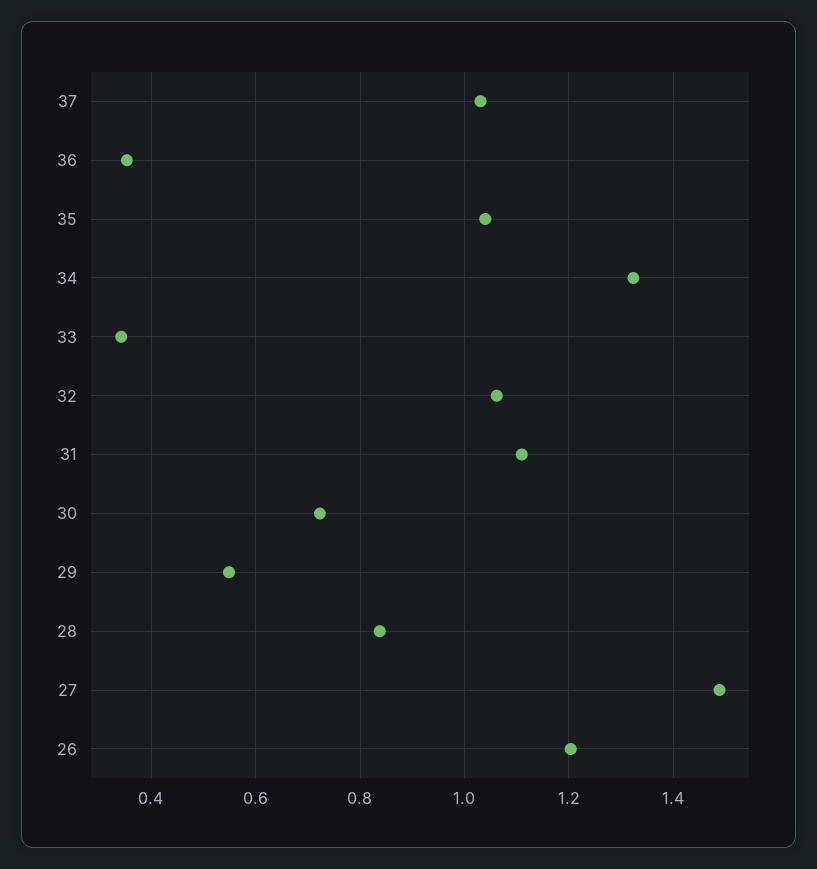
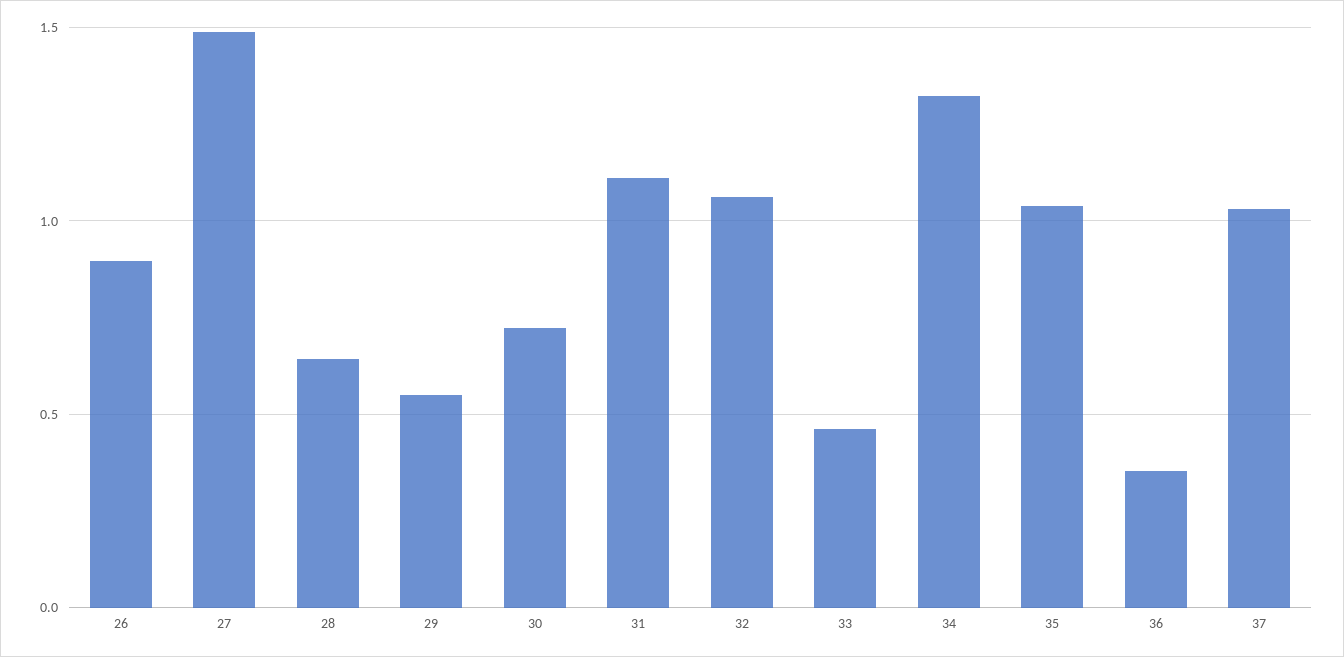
33: 0.34 -> 0.45
28: 0.84 -> 0.65
26: 1.2 -> 0.9

